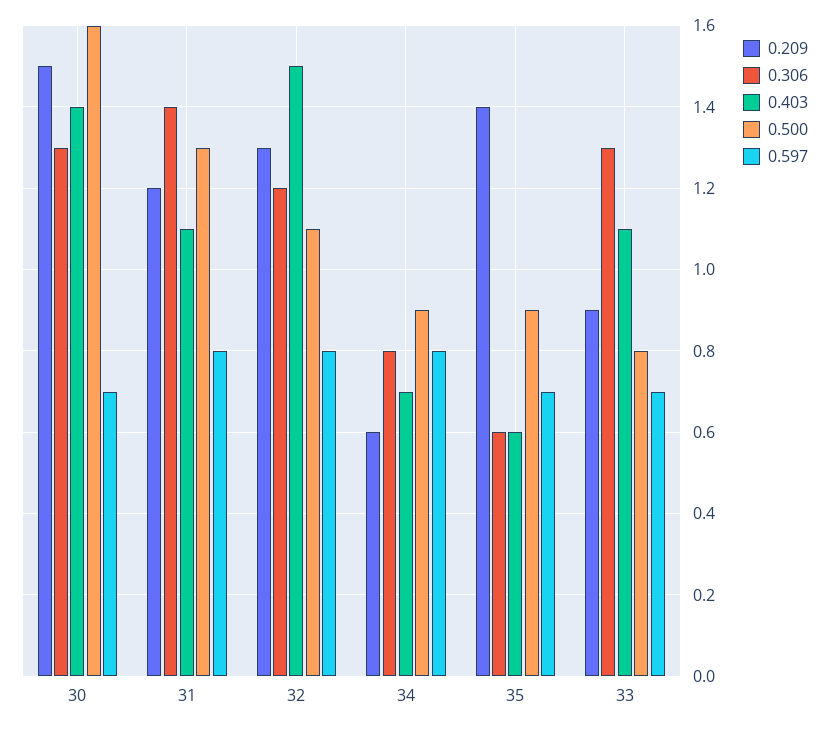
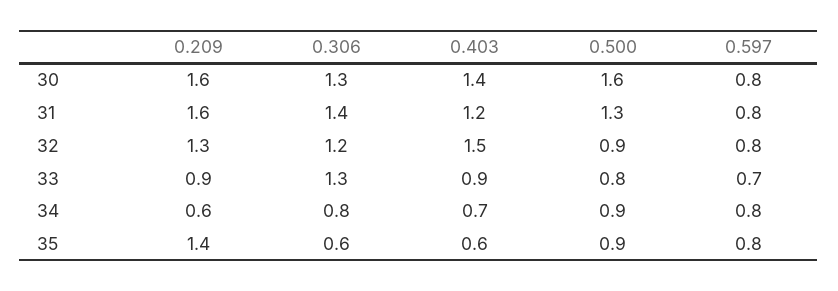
0.209, 30: 1.5 -> 1.6
0.597, 30: 0.7 -> 0.8
0.209, 31: 1.2 -> 1.6
0.403, 31: 1.1 -> 1.2
0.500, 32: 1.1 -> 0.9
0.597, 35: 0.7 -> 0.8
0.403, 33: 1.1 -> 0.9

